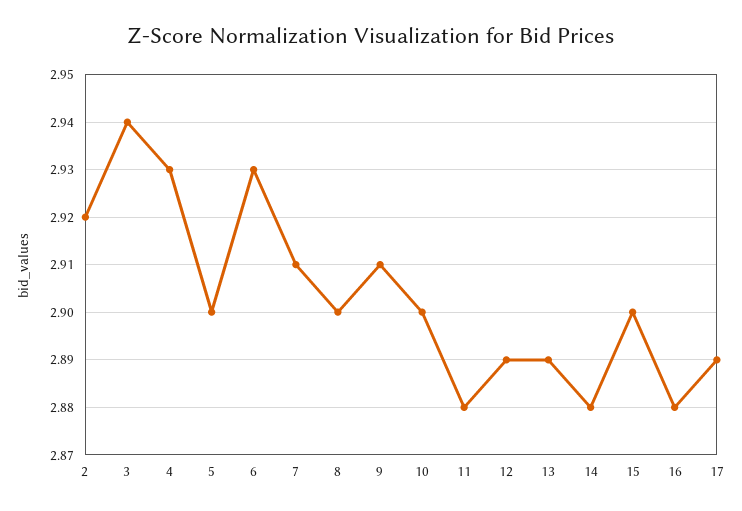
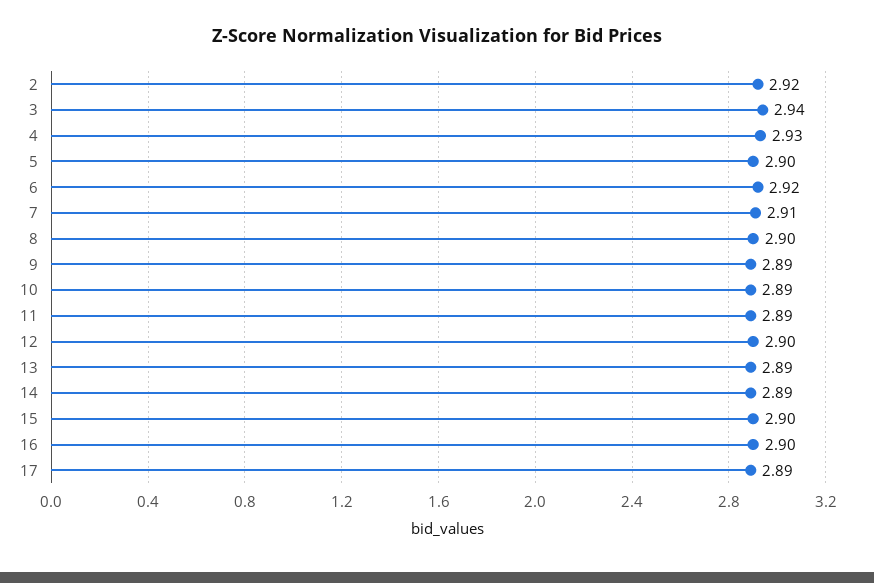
6: 2.93 -> 2.92
9: 2.91 -> 2.89
10: 2.9 -> 2.89
11: 2.88 -> 2.89
12: 2.89 -> 2.9
14: 2.88 -> 2.89
16: 2.88 -> 2.9

